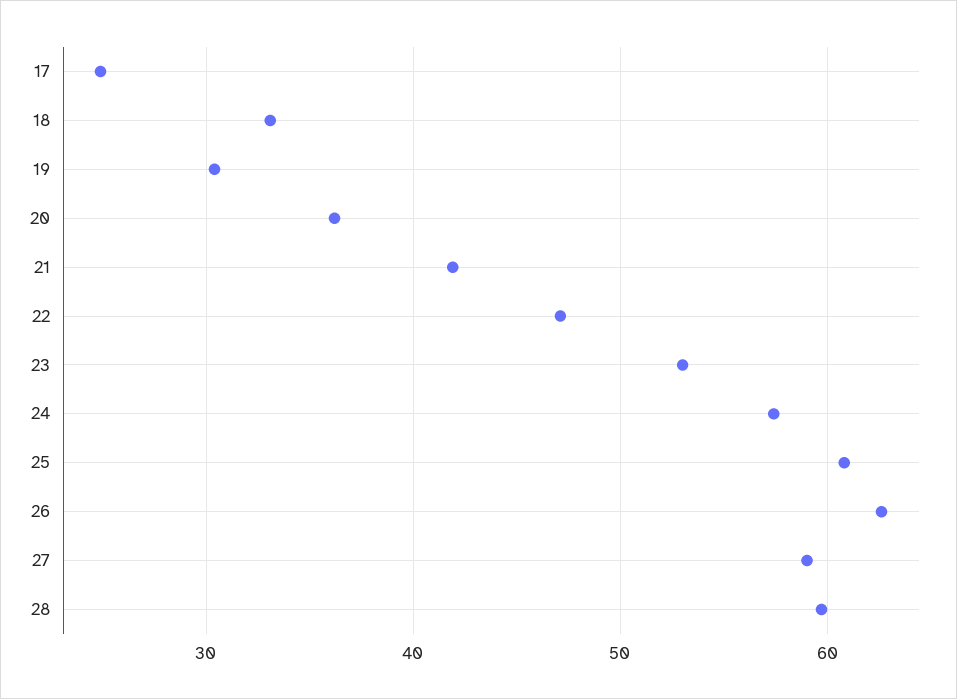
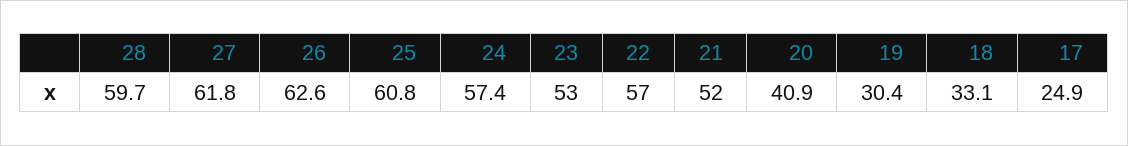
20: 36 -> 40.9
21: 42 -> 52
22: 47 -> 57
27: 59 -> 61.8

